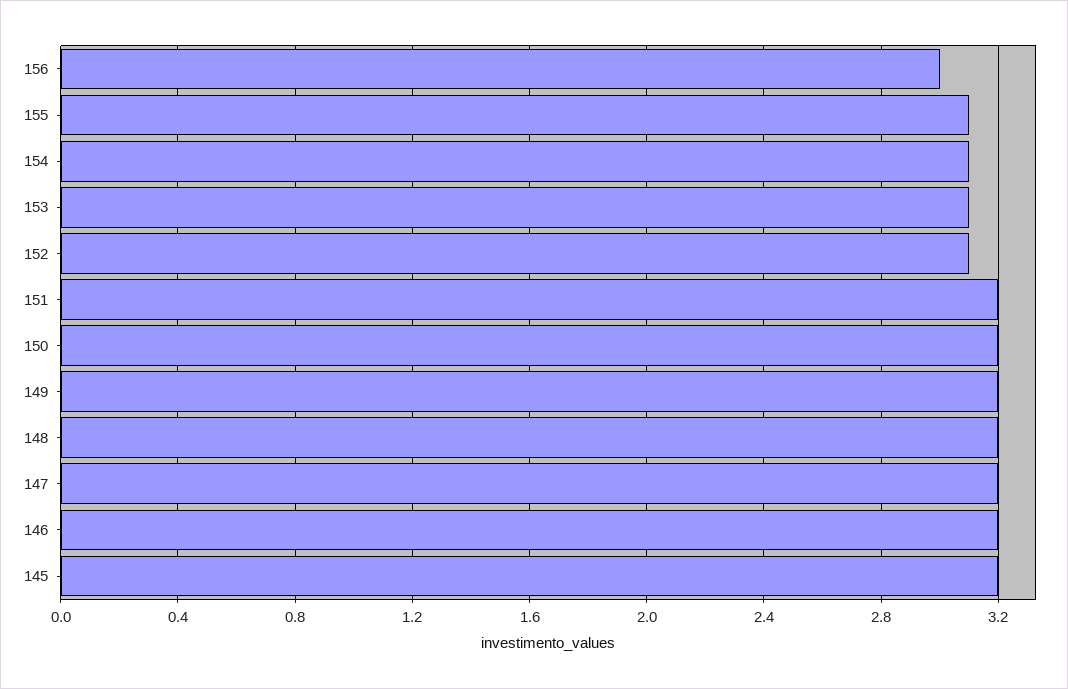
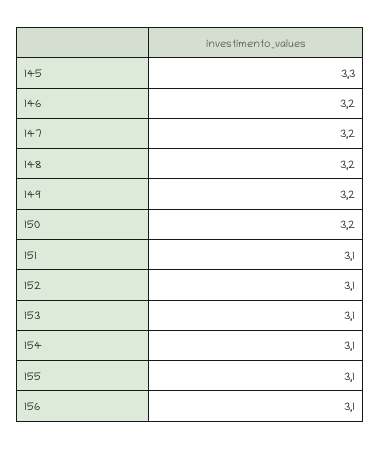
156: 3 -> 3.1
151: 3.2 -> 3.1
145: 3.2 -> 3.3

